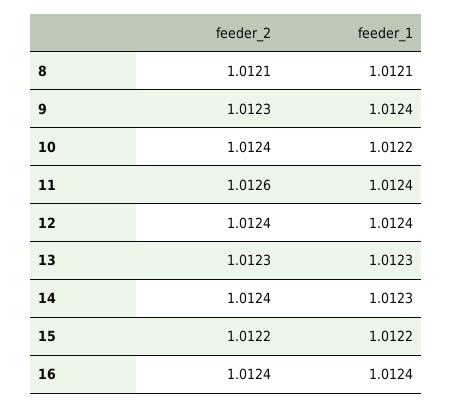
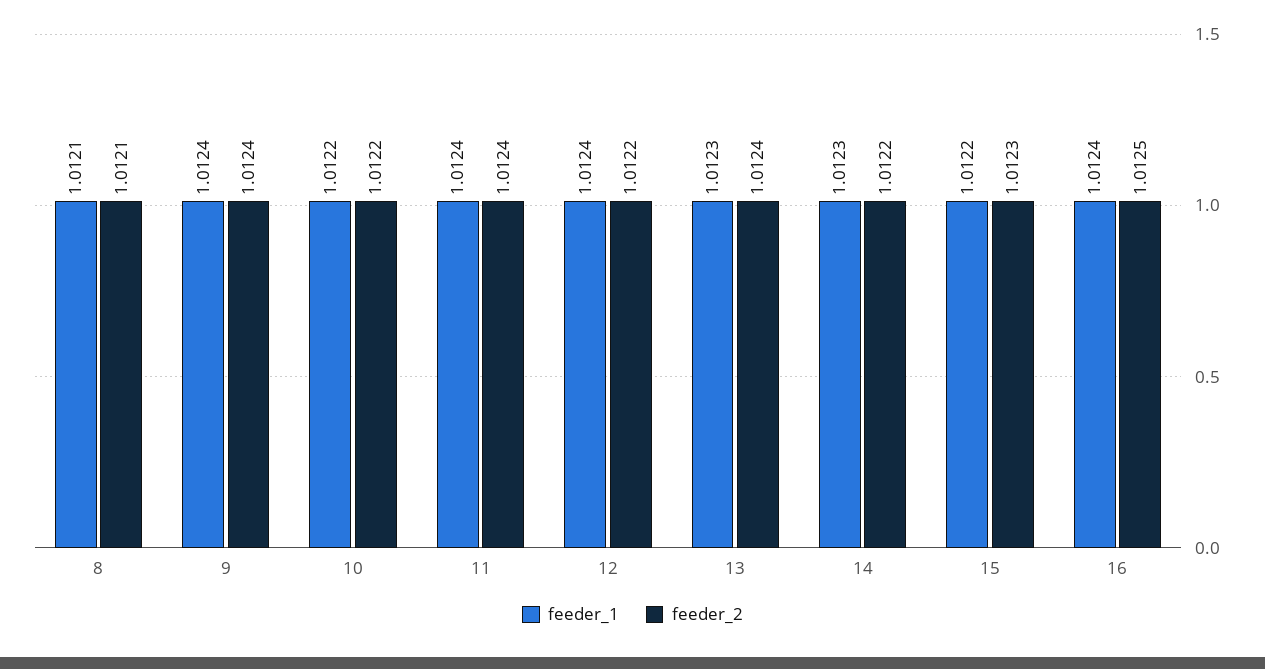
feeder_2, 9: 1.0123 -> 1.0124
feeder_2, 10: 1.0124 -> 1.0122
feeder_2, 11: 1.0126 -> 1.0124
feeder_2, 12: 1.0124 -> 1.0122
feeder_2, 13: 1.0123 -> 1.0124
feeder_2, 14: 1.0124 -> 1.0122
feeder_2, 15: 1.0122 -> 1.0123
feeder_2, 16: 1.0124 -> 1.0125

